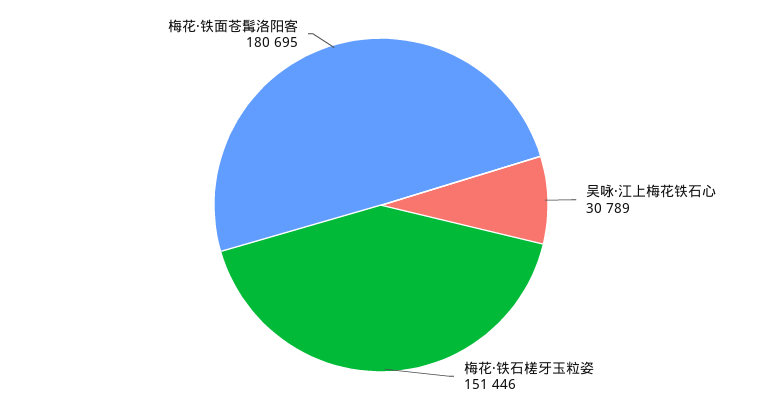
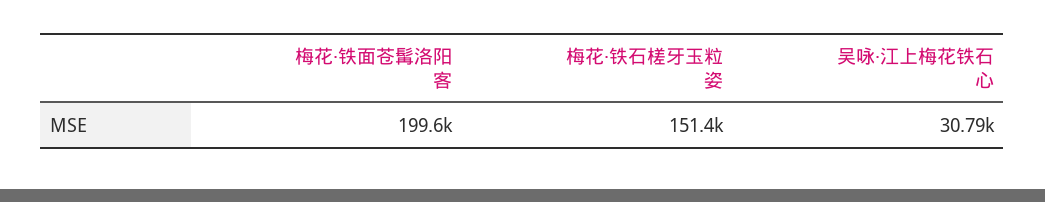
梅花·铁面苍髯洛阳客: 180695 -> 199600

